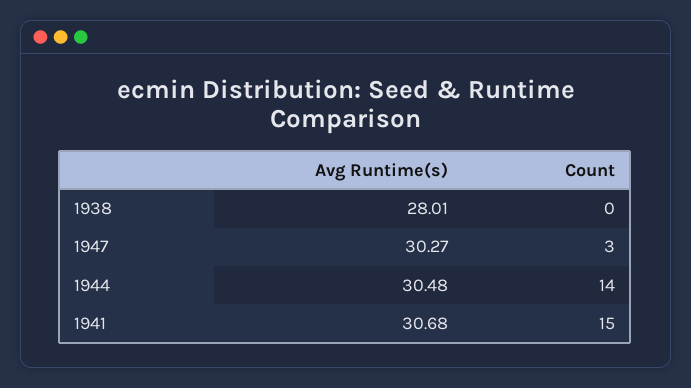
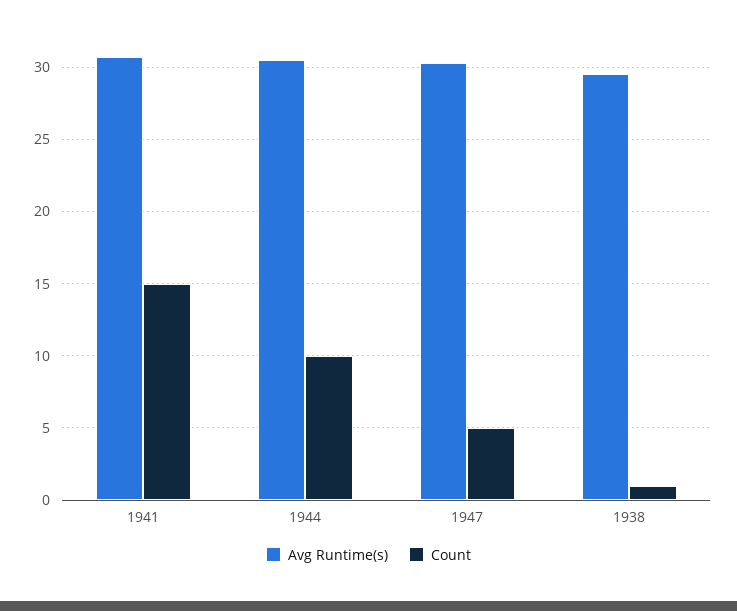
Avg Runtime(s), 1938: 28.01 -> 29.5
Count, 1938: 0 -> 1
Count, 1947: 3 -> 5
Count, 1944: 14 -> 10

